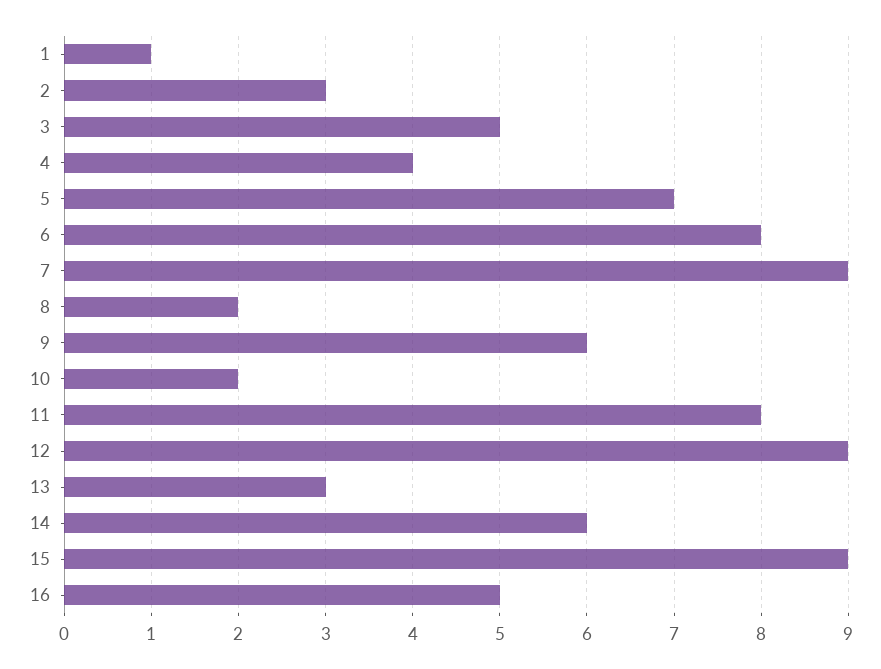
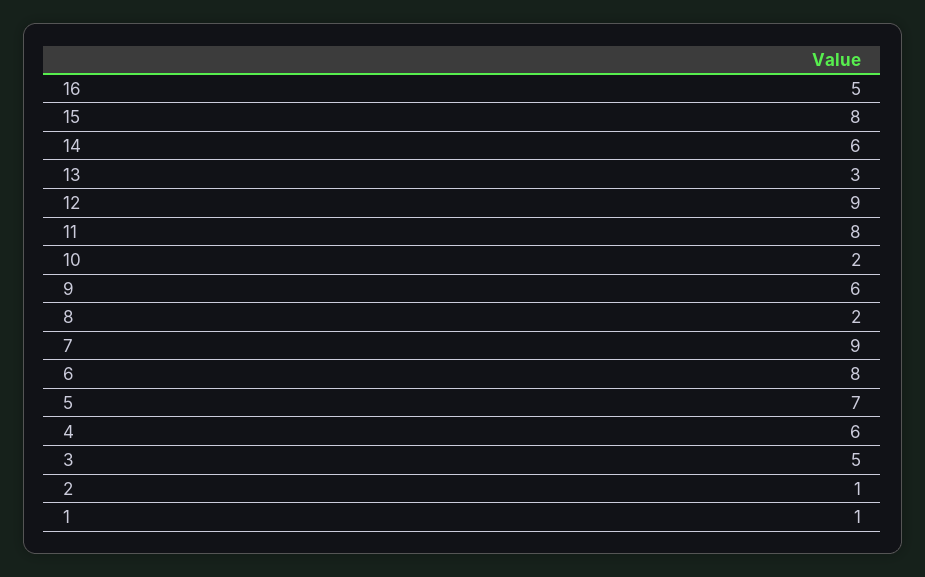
2: 3 -> 1
4: 4 -> 6
15: 9 -> 8

